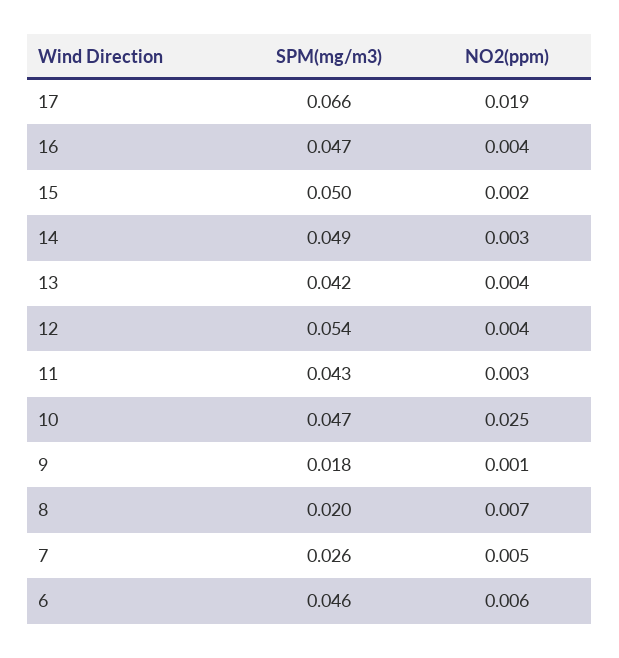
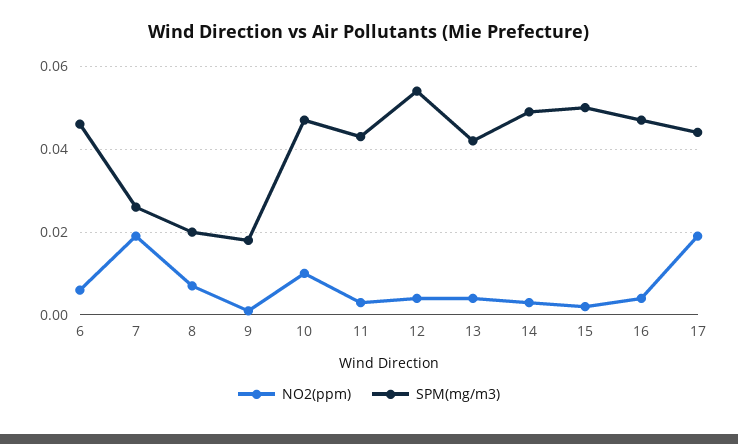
SPM(mg/m3), 17: 0.066 -> 0.045
NO2(ppm), 10: 0.025 -> 0.01
NO2(ppm), 7: 0.005 -> 0.02

